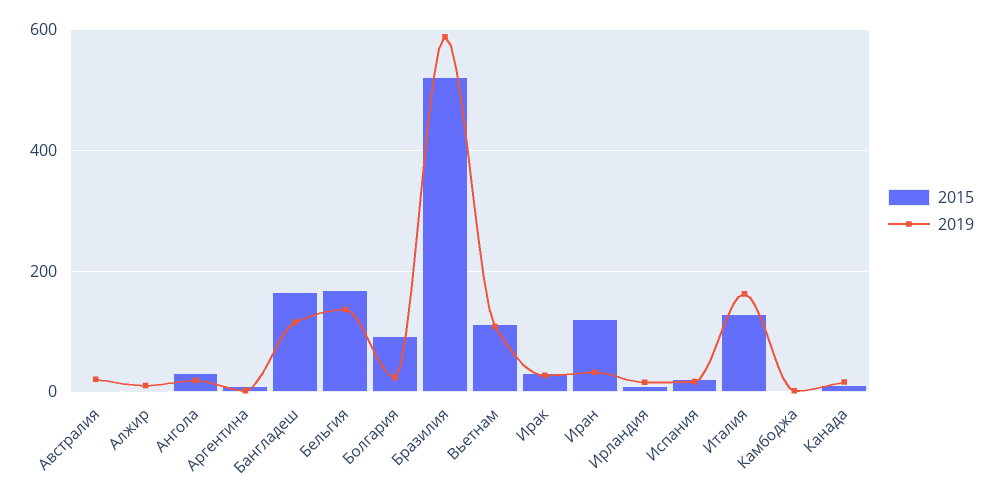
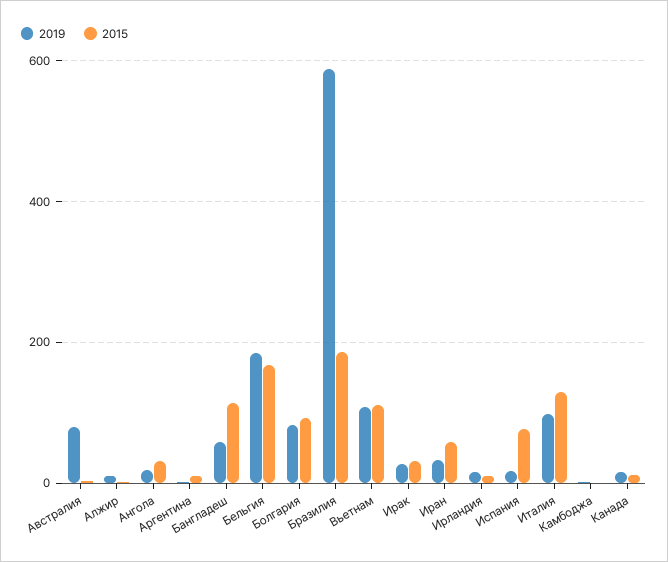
2019, Австралия: 20 -> 80
2015, Бангладеш: 160 -> 120
2019, Бангладеш: 120 -> 60
2019, Бельгия: 140 -> 180
2019, Болгария: 20 -> 80
2015, Бразилия: 520 -> 180
2015, Иран: 120 -> 60
2015, Испания: 20 -> 80
2019, Италия: 160 -> 100

